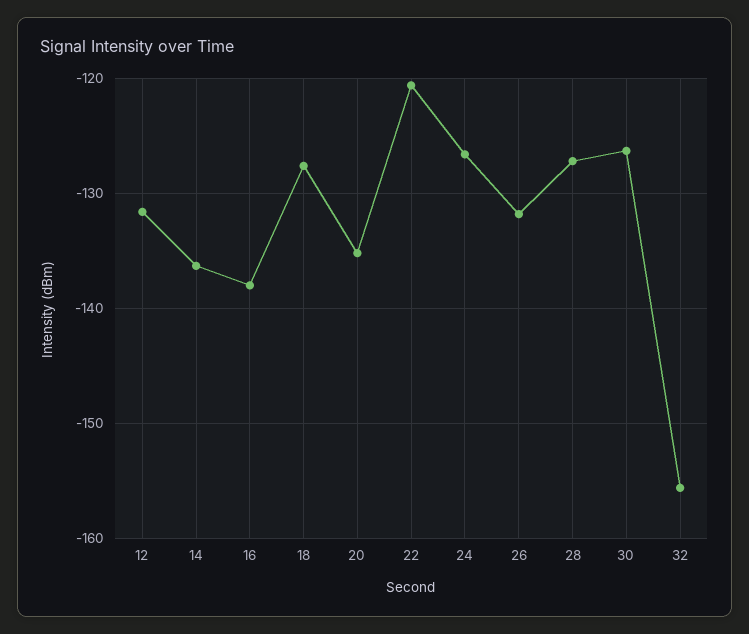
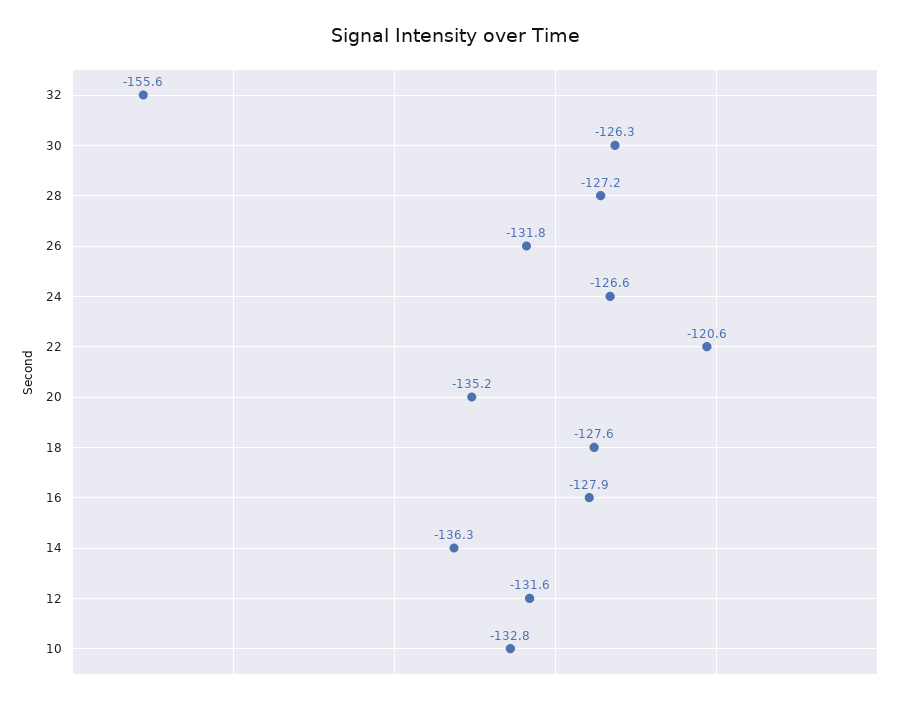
16: -138 -> -127.9
10: none -> -132.8

